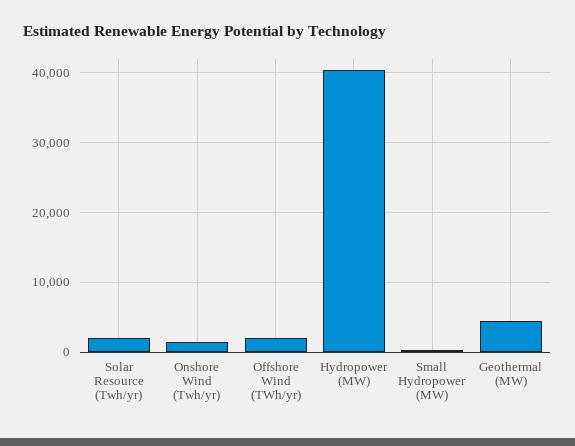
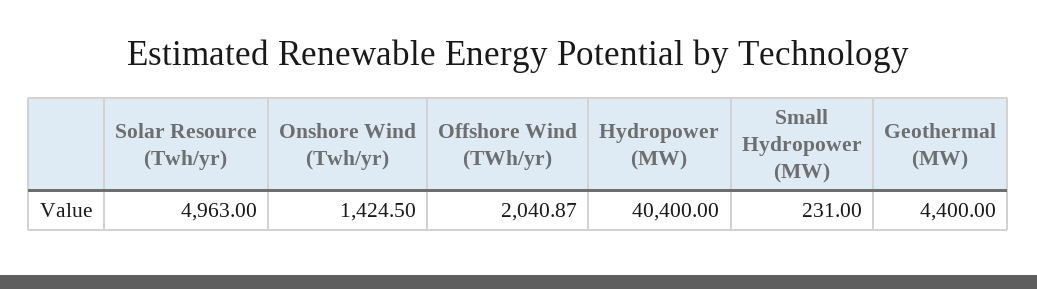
Solar Resource (Twh/yr): 2000 -> 4963

